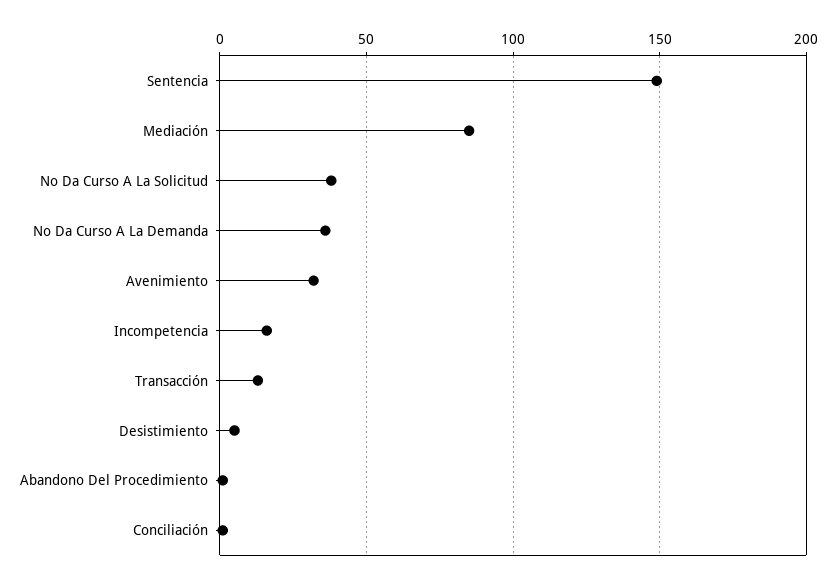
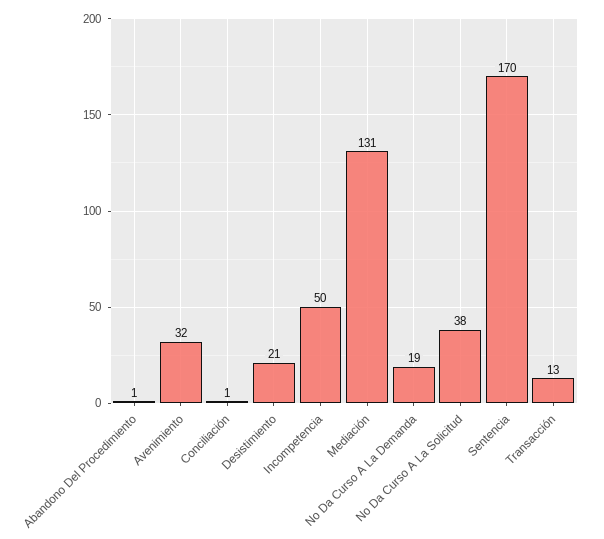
Sentencia: 150 -> 170
Mediación: 85 -> 131
No Da Curso A La Demanda: 35 -> 19
Incompetencia: 15 -> 50
Desistimiento: 5 -> 21

